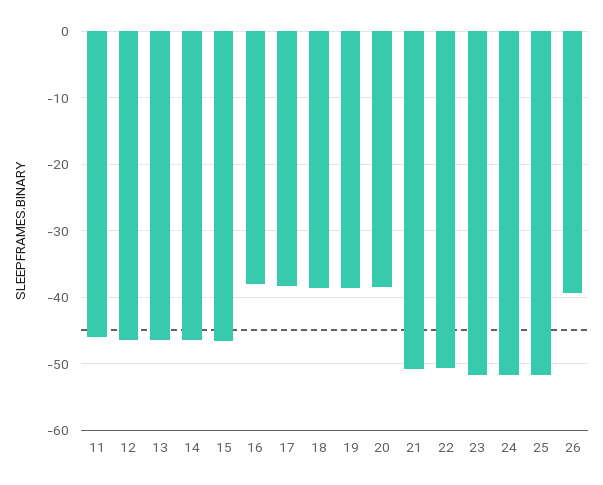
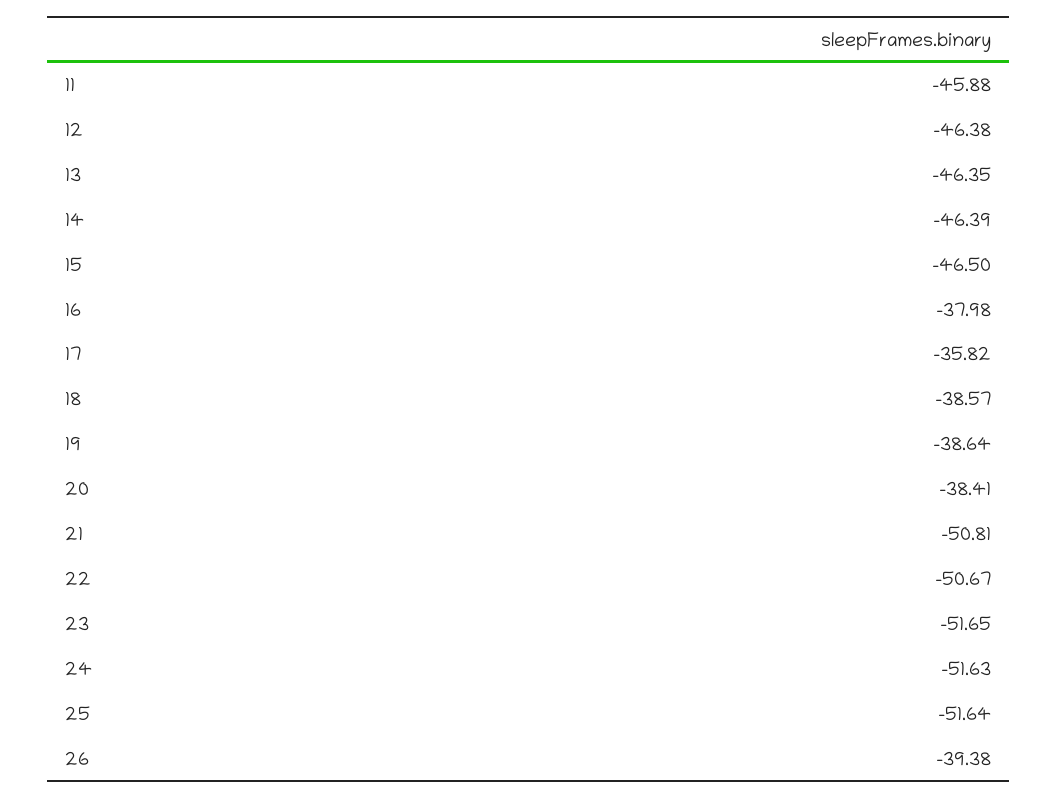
17: -38 -> -35.82

